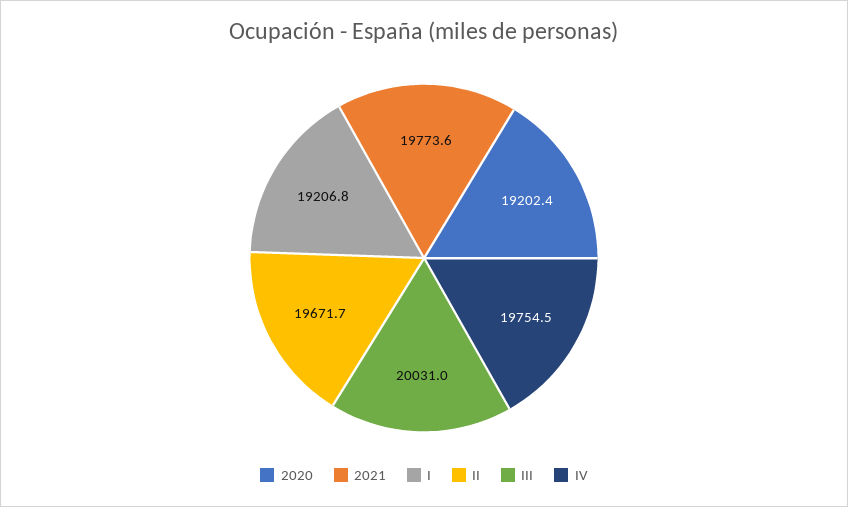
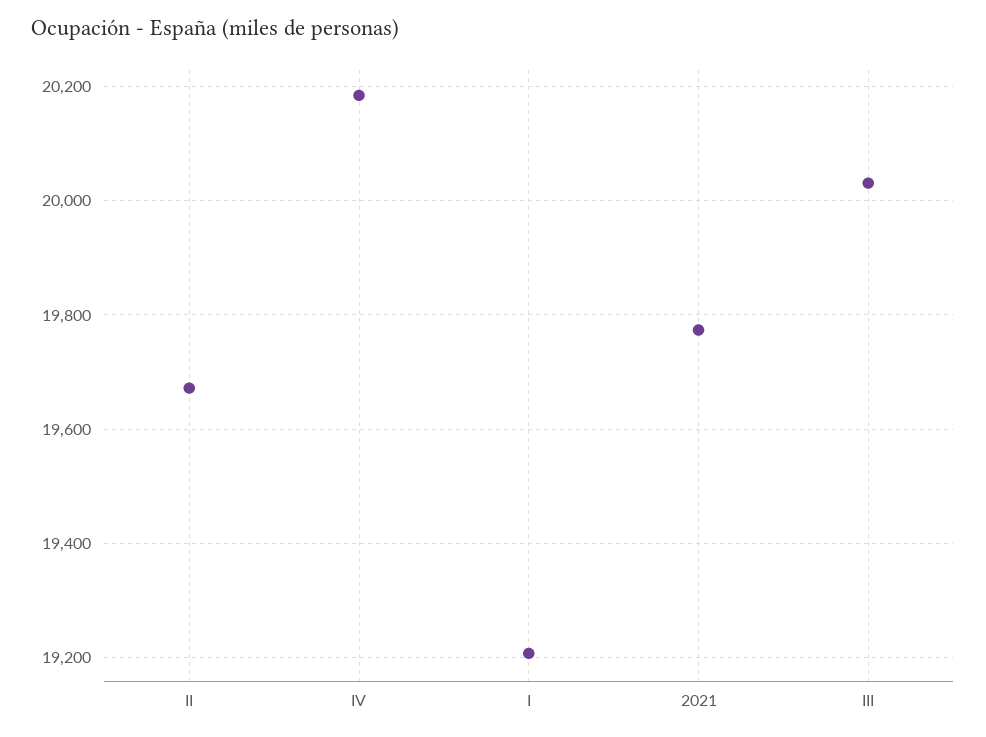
2020: 19202.4 -> none
IV: 19754.5 -> 20180

